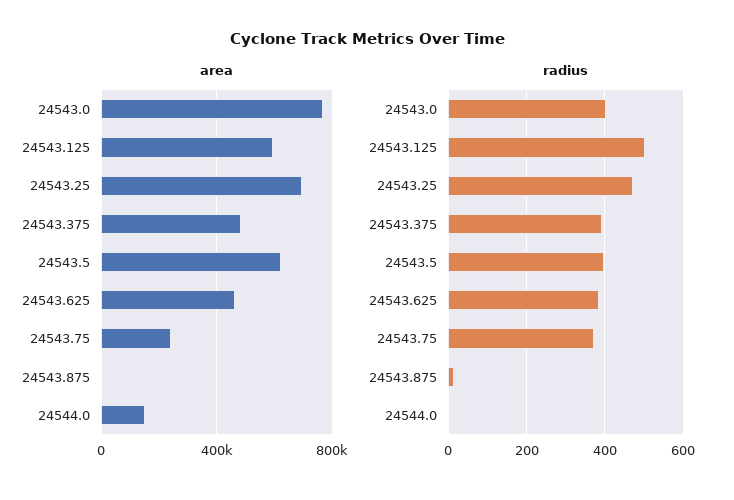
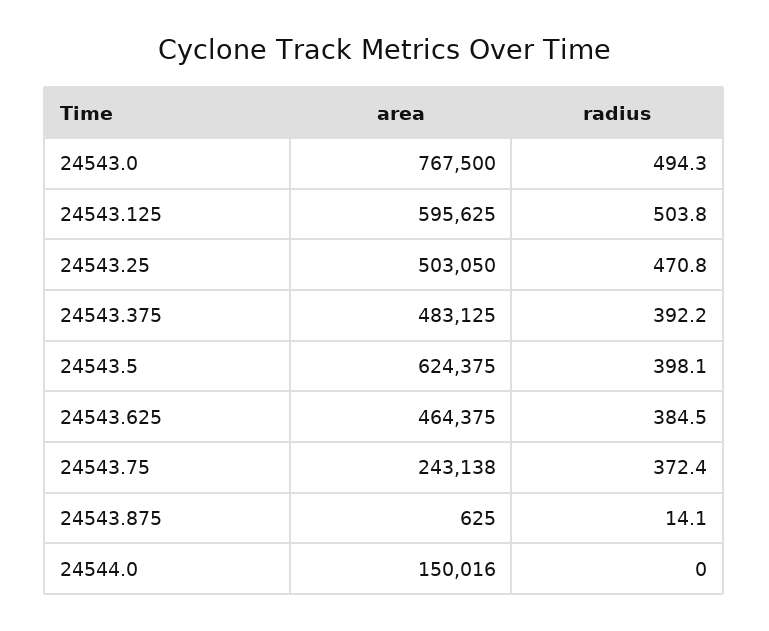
area, 24543.25: 700000 -> 503050
radius, 24543.0: 400 -> 494.3

